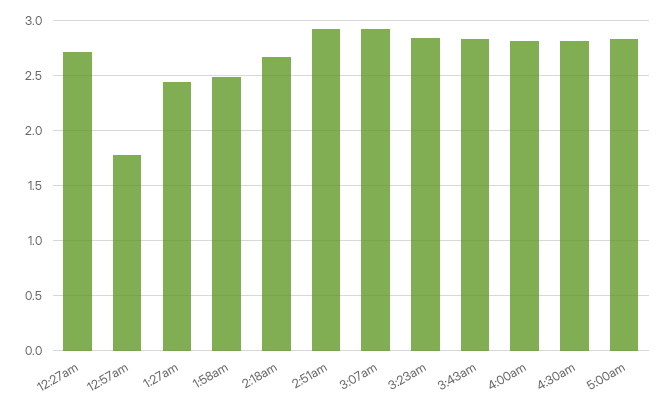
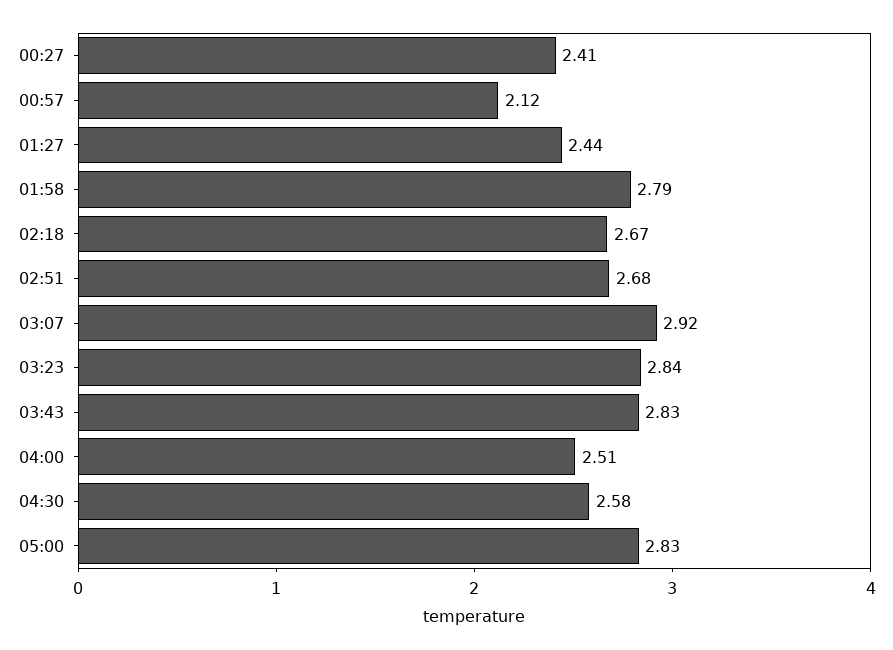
12:27am: 2.7 -> 2.41
12:57am: 1.8 -> 2.12
1:58am: 2.5 -> 2.79
2:51am: 2.9 -> 2.68
4:00am: 2.8 -> 2.51
4:30am: 2.8 -> 2.58

